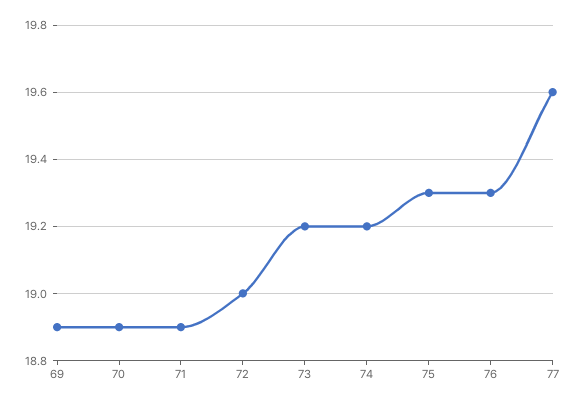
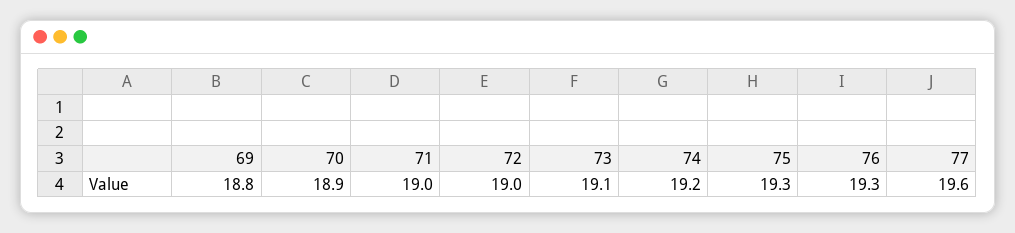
69: 18.9 -> 18.8
71: 18.9 -> 19
73: 19.2 -> 19.1

